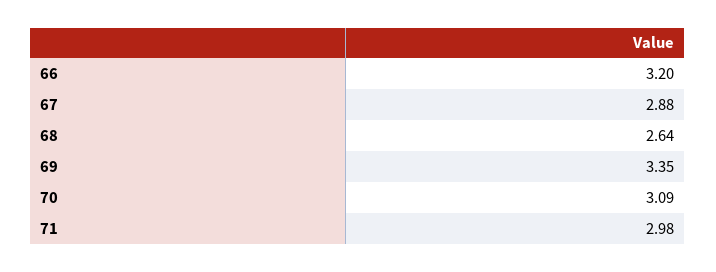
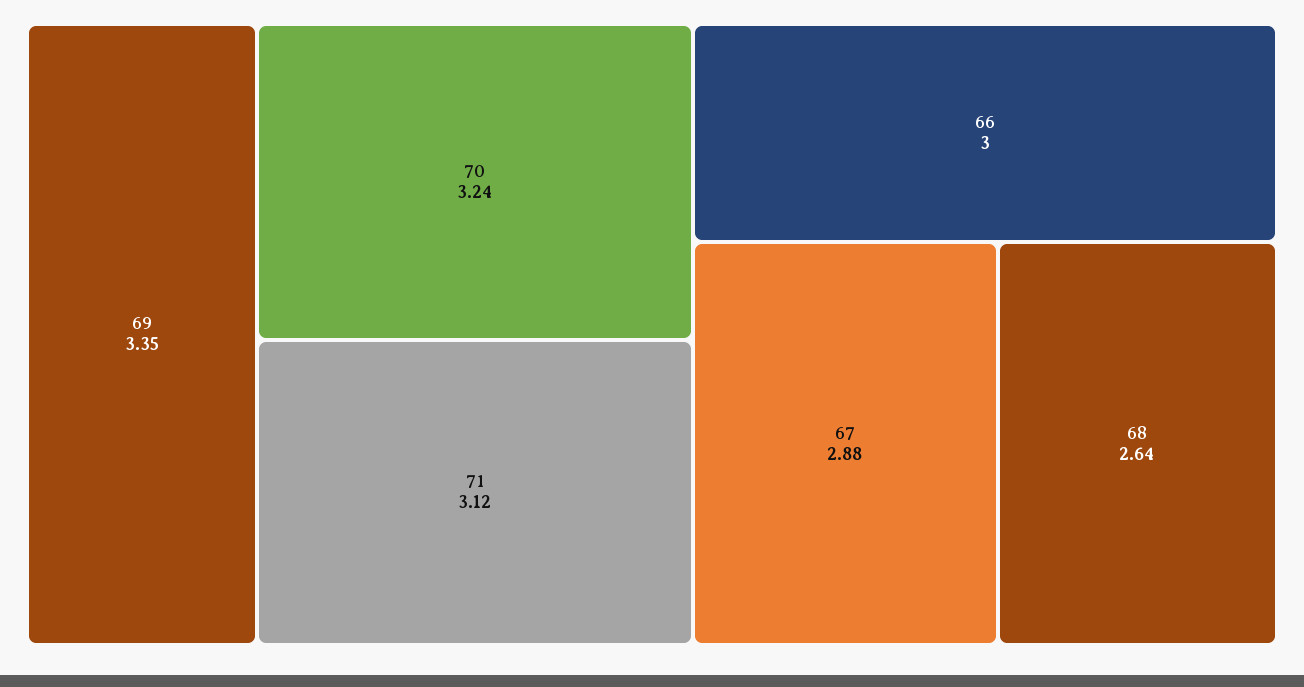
66: 3.2 -> 3
70: 3.09 -> 3.24
71: 2.98 -> 3.12

